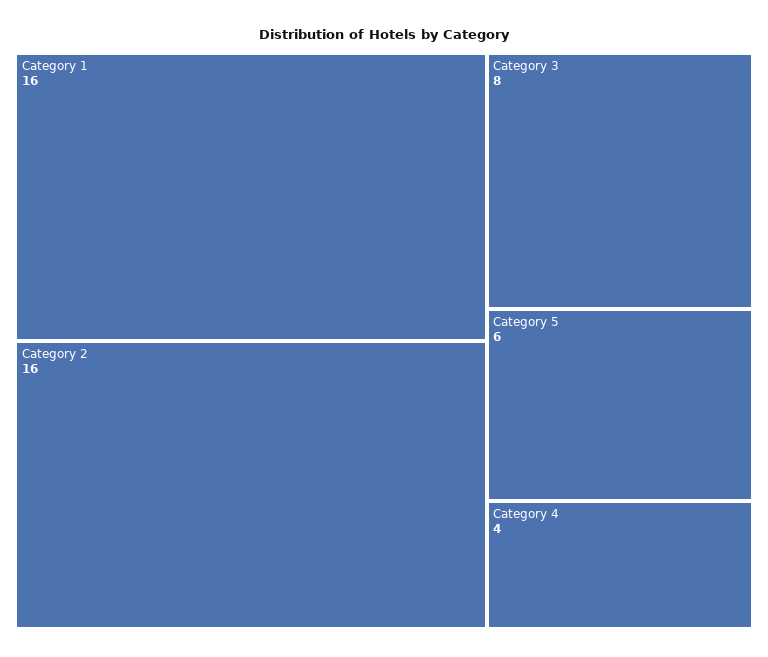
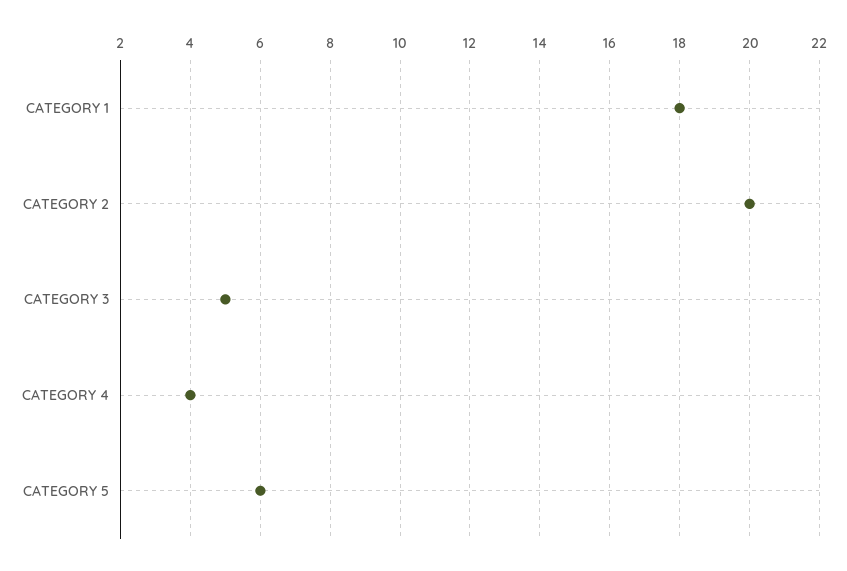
Category 1: 16 -> 18
Category 2: 16 -> 20
Category 3: 8 -> 5

